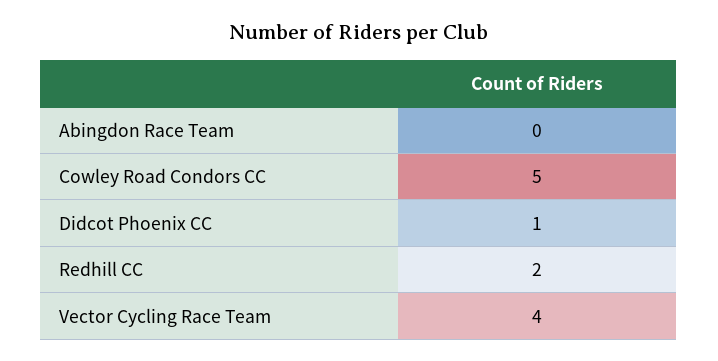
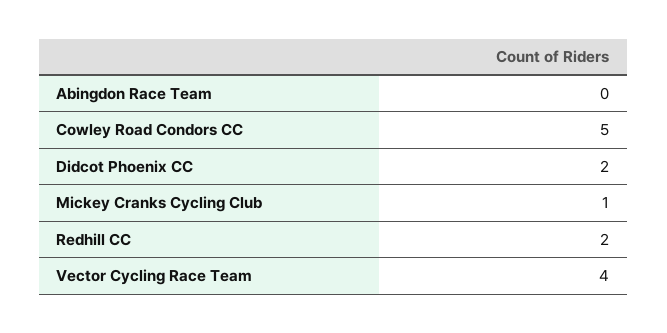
Didcot Phoenix CC: 1 -> 2
Mickey Cranks Cycling Club: none -> 1

